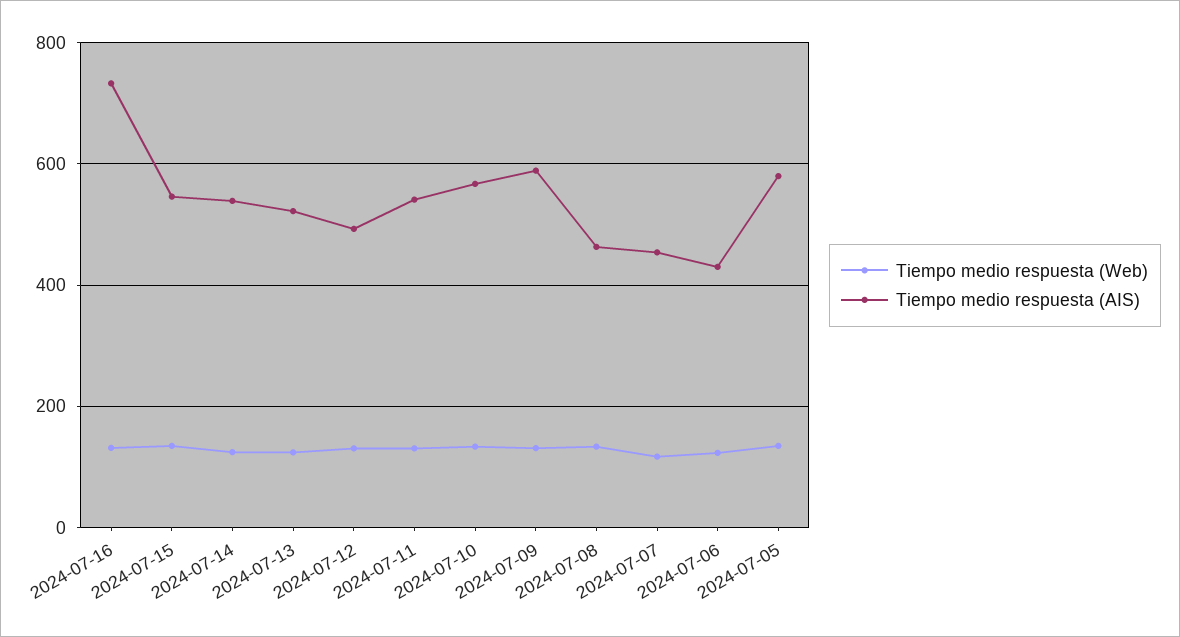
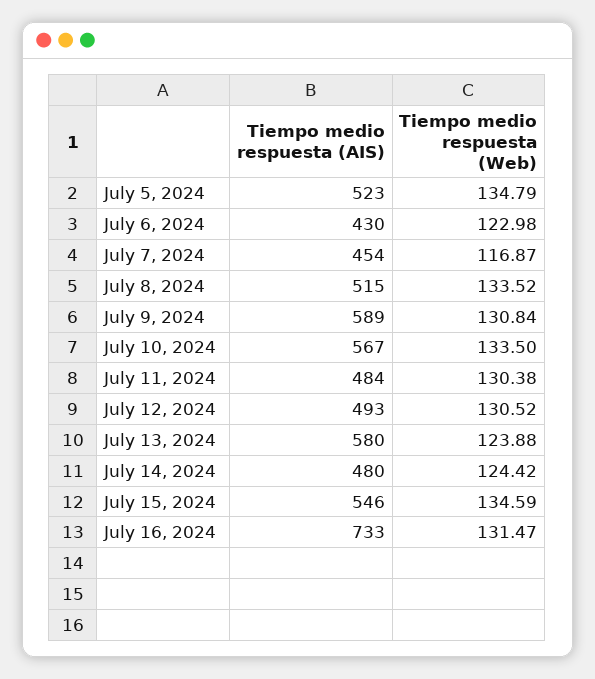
Tiempo medio respuesta (AIS), 2024-07-14: 540 -> 480
Tiempo medio respuesta (AIS), 2024-07-13: 520 -> 580
Tiempo medio respuesta (AIS), 2024-07-11: 540 -> 484
Tiempo medio respuesta (AIS), 2024-07-08: 460 -> 515
Tiempo medio respuesta (AIS), 2024-07-05: 580 -> 523

